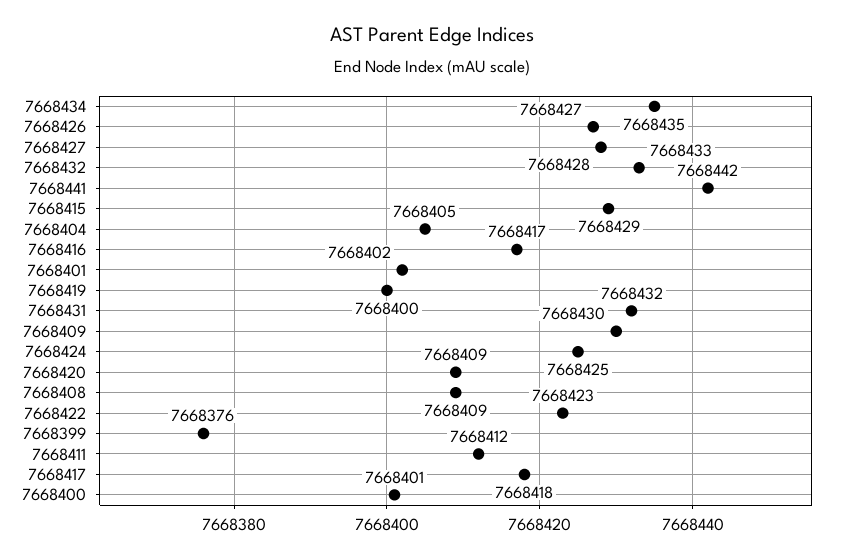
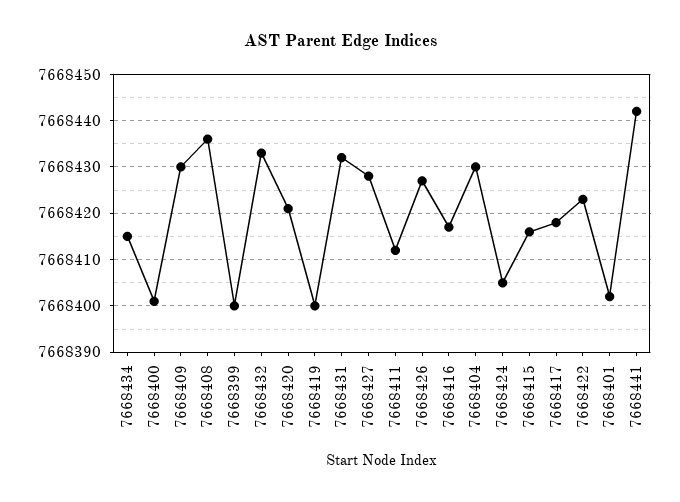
7668434: 7668435 -> 7668415
7668415: 7668429 -> 7668415
7668404: 7668405 -> 7668430
7668424: 7668425 -> 7668405
7668420: 7668409 -> 7668420
7668408: 7668409 -> 7668435
7668399: 7668376 -> 7668400

